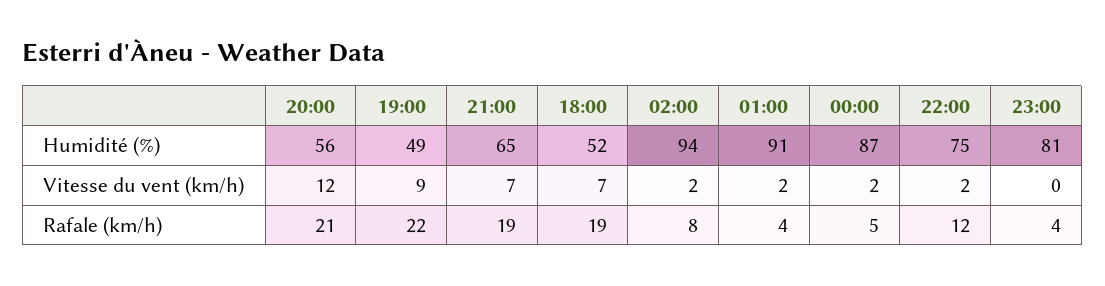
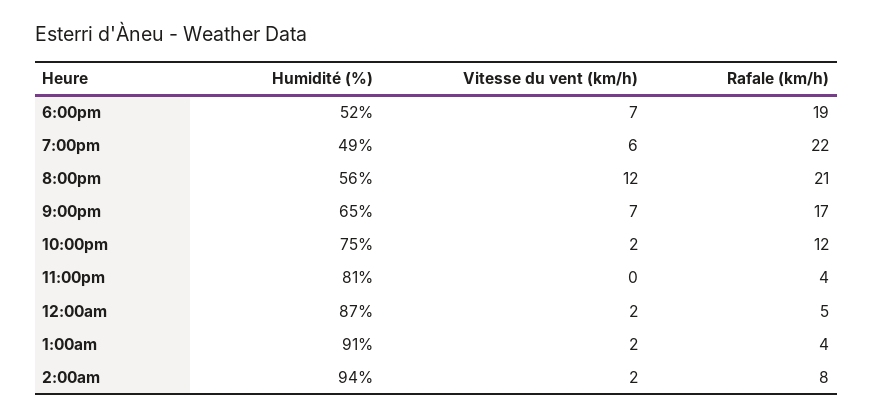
19:00, Vitesse du vent (km/h): 9 -> 6
21:00, Rafale (km/h): 19 -> 17

